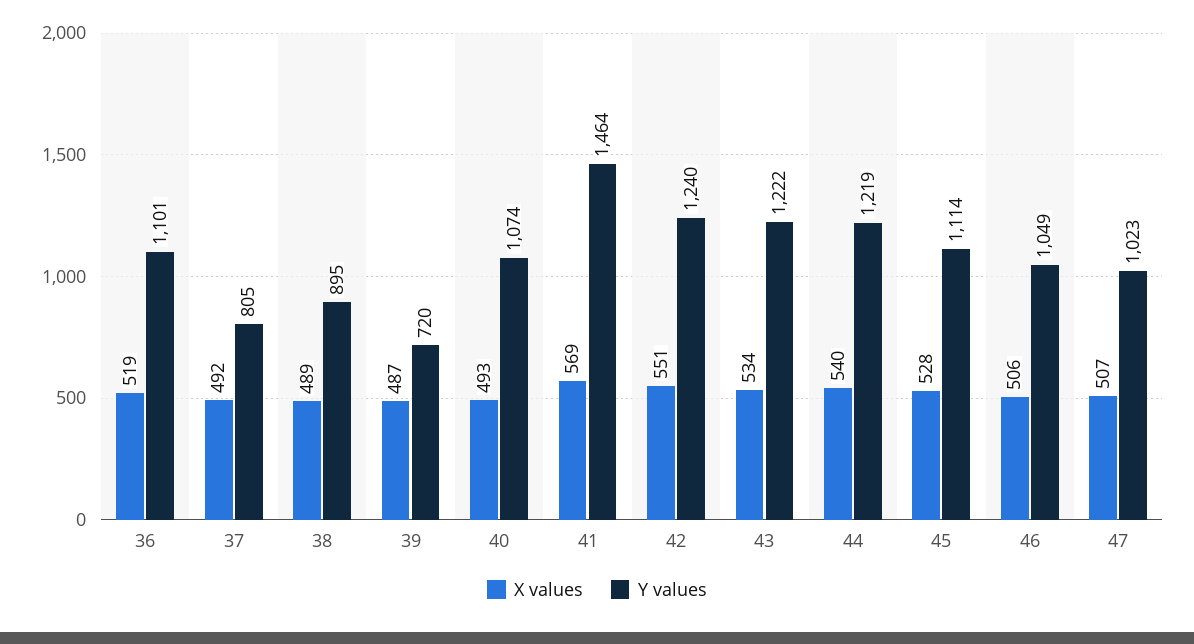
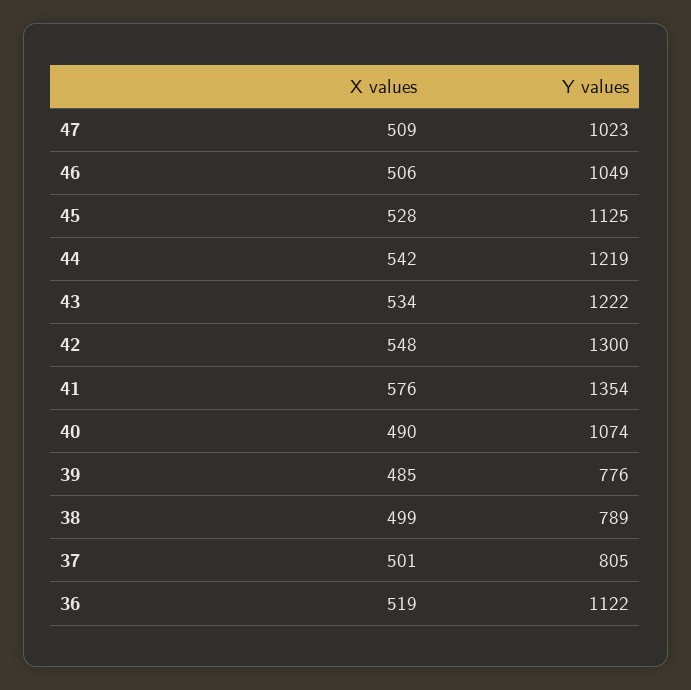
Y values, 36: 1101 -> 1122
X values, 37: 492 -> 501
X values, 38: 489 -> 499
Y values, 38: 895 -> 789
X values, 39: 487 -> 485
Y values, 39: 720 -> 776
X values, 40: 493 -> 490
X values, 41: 569 -> 576
Y values, 41: 1464 -> 1354
X values, 42: 551 -> 548
Y values, 42: 1240 -> 1300
X values, 44: 540 -> 542
Y values, 45: 1114 -> 1125
X values, 47: 507 -> 509

